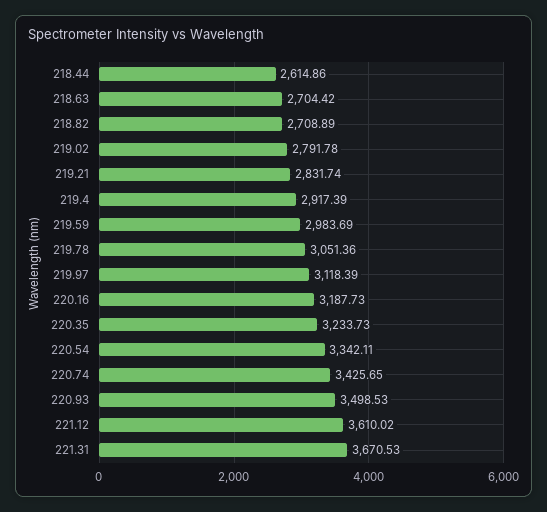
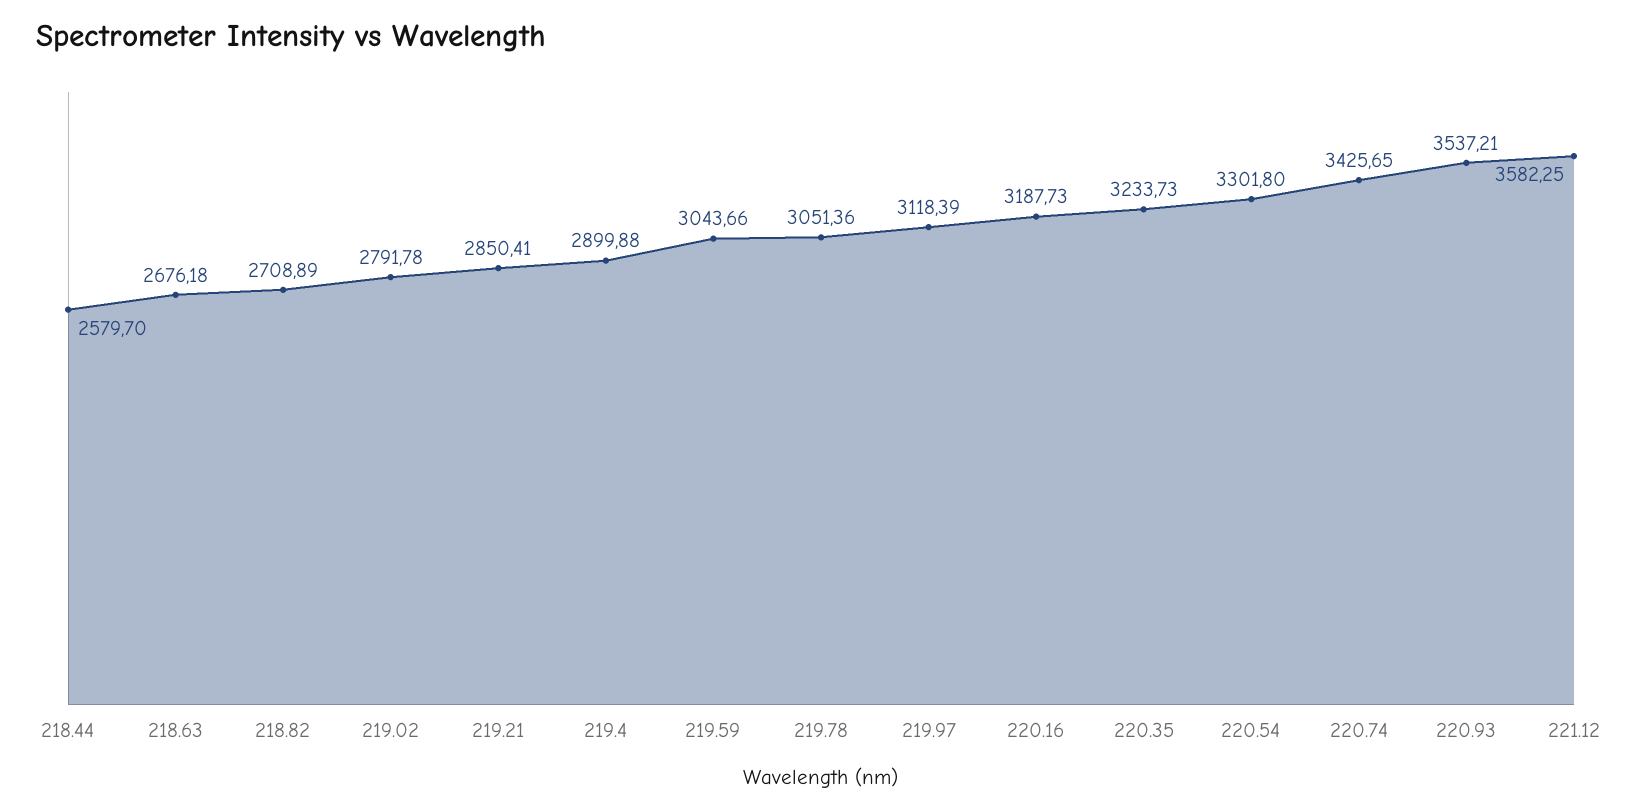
218.44: 2614.86 -> 2579.7
218.63: 2704.42 -> 2676.18
219.21: 2831.74 -> 2850.41
219.4: 2917.39 -> 2899.88
219.59: 2983.69 -> 3043.66
220.54: 3342.11 -> 3301.8
220.93: 3498.53 -> 3537.21
221.12: 3610.02 -> 3582.25
221.31: 3670.53 -> none

